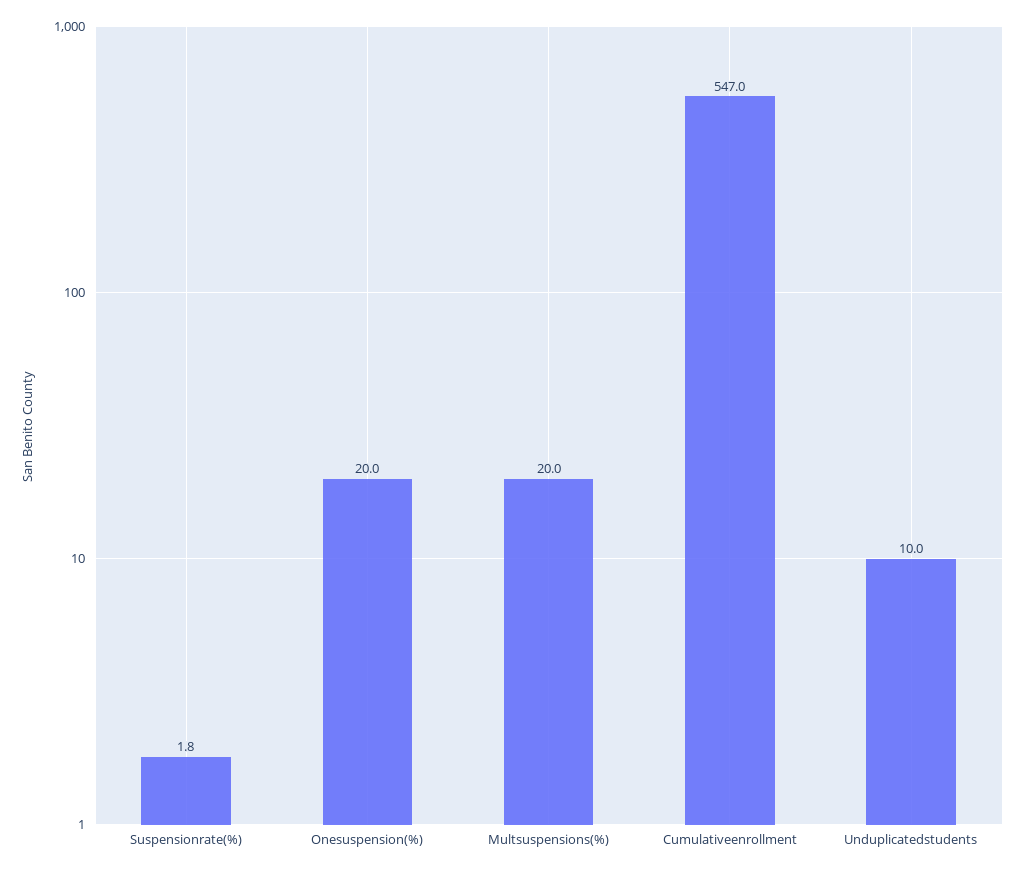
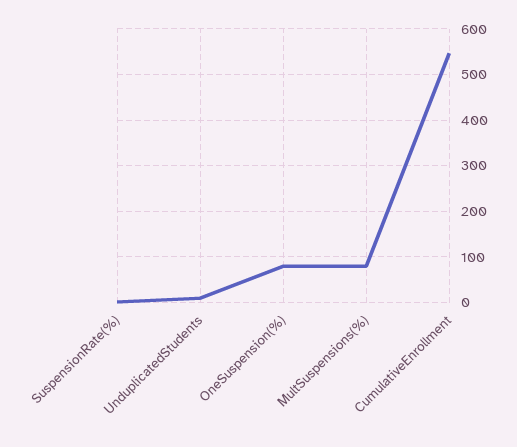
Onesuspension(%): 20 -> 80
Multsuspensions(%): 20 -> 80

